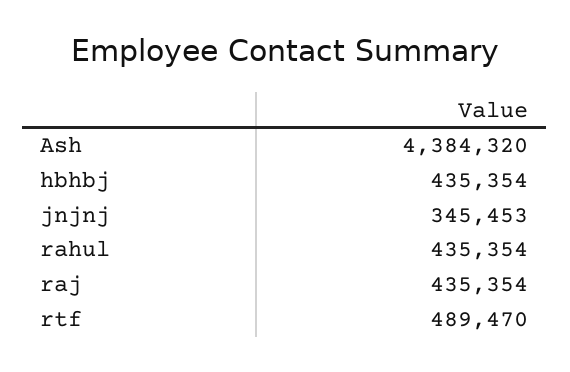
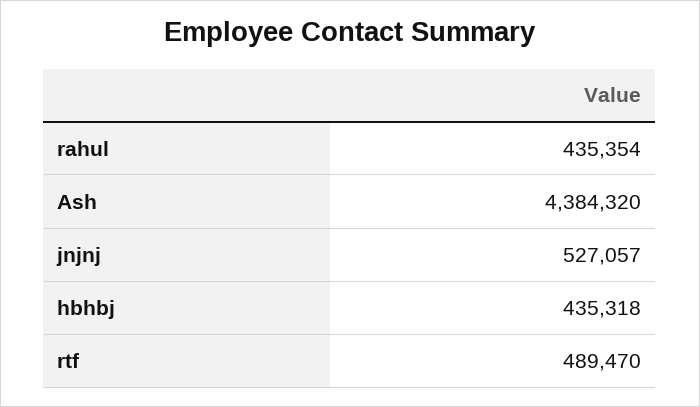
hbhbj: 435354 -> 435318
jnjnj: 345453 -> 527057
raj: 435354 -> none

